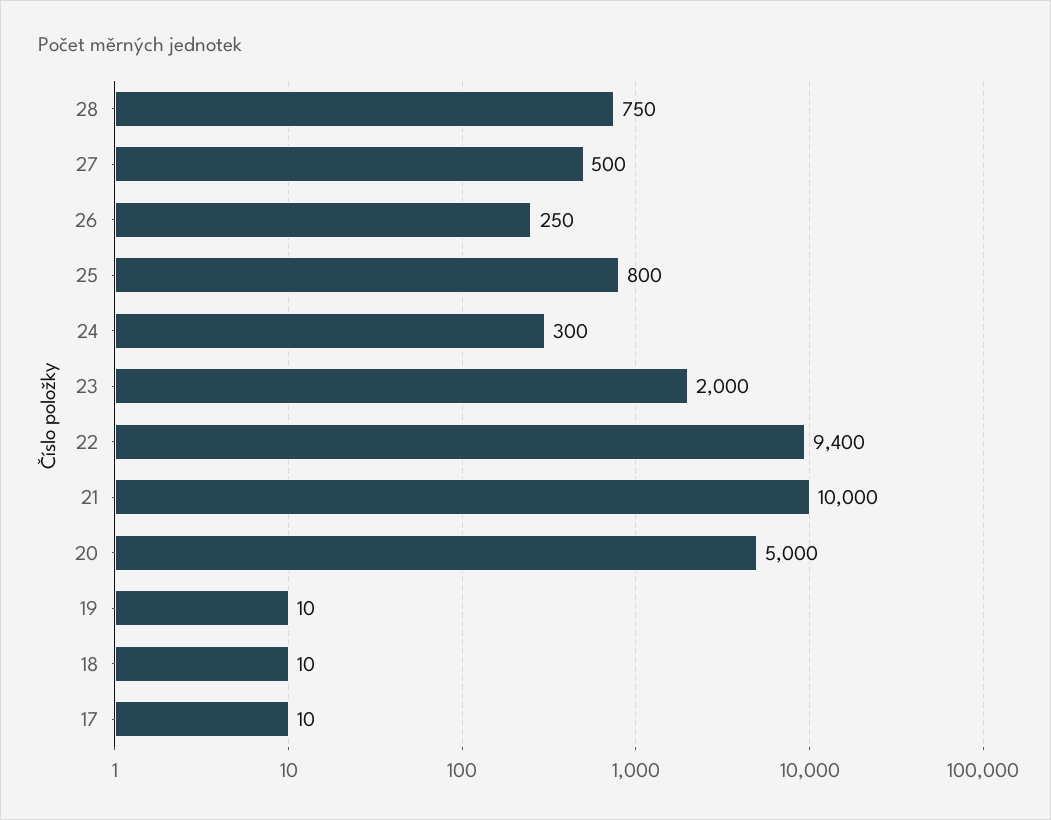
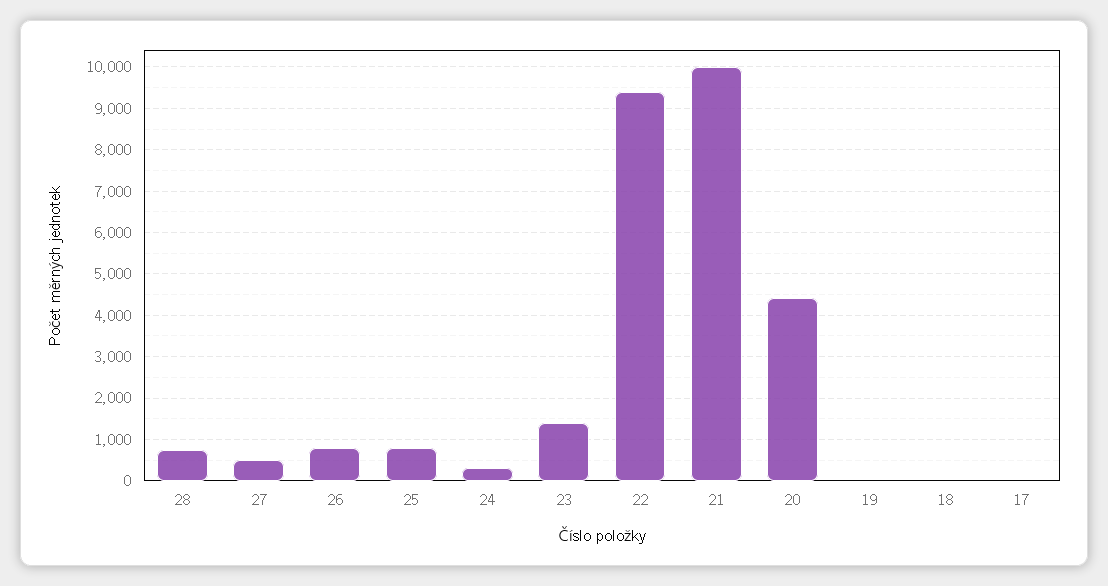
26: 250 -> 800
23: 2000 -> 1400
20: 5000 -> 4400

